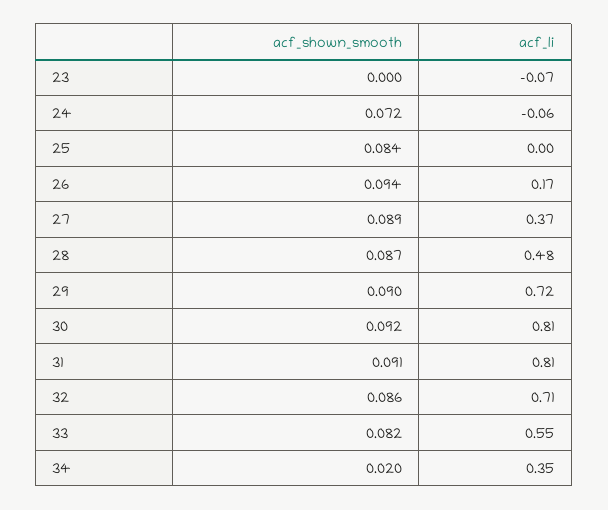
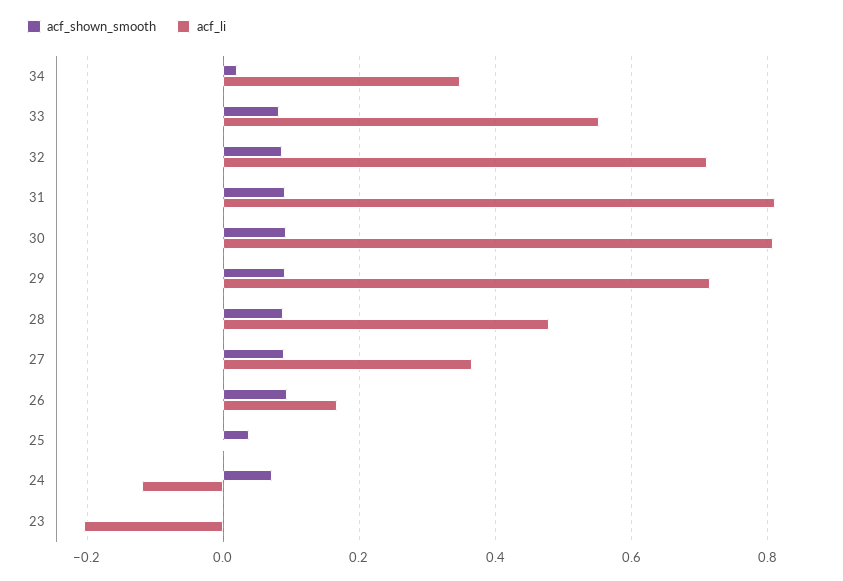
acf_li, 23: -0.07 -> -0.2
acf_li, 24: -0.06 -> -0.12
acf_shown_smooth, 25: 0.084 -> 0.04

